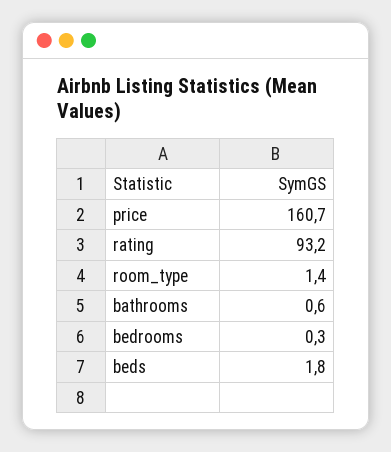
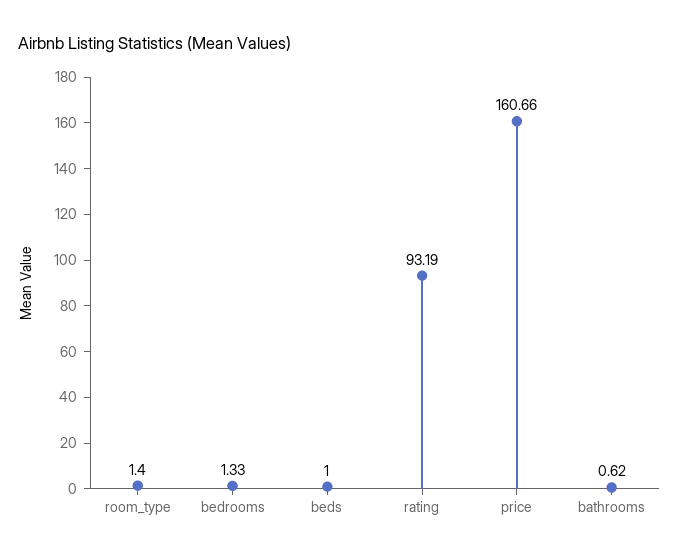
bedrooms: 0.3 -> 1.33
beds: 1.8 -> 1

